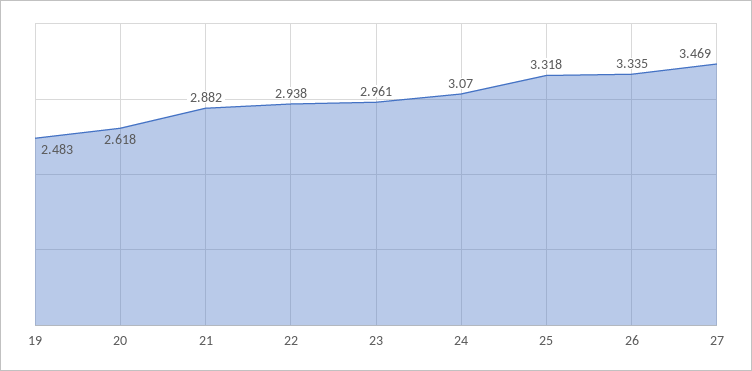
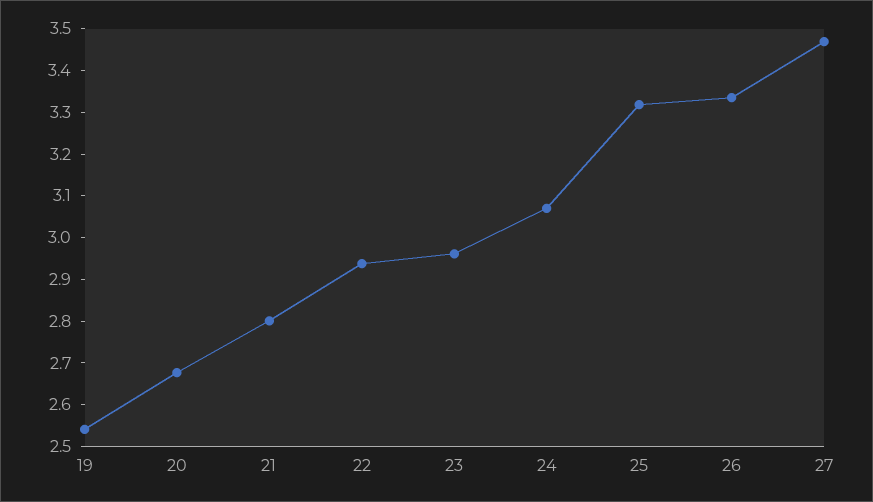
19: 2.483 -> 2.54
20: 2.618 -> 2.68
21: 2.882 -> 2.8

